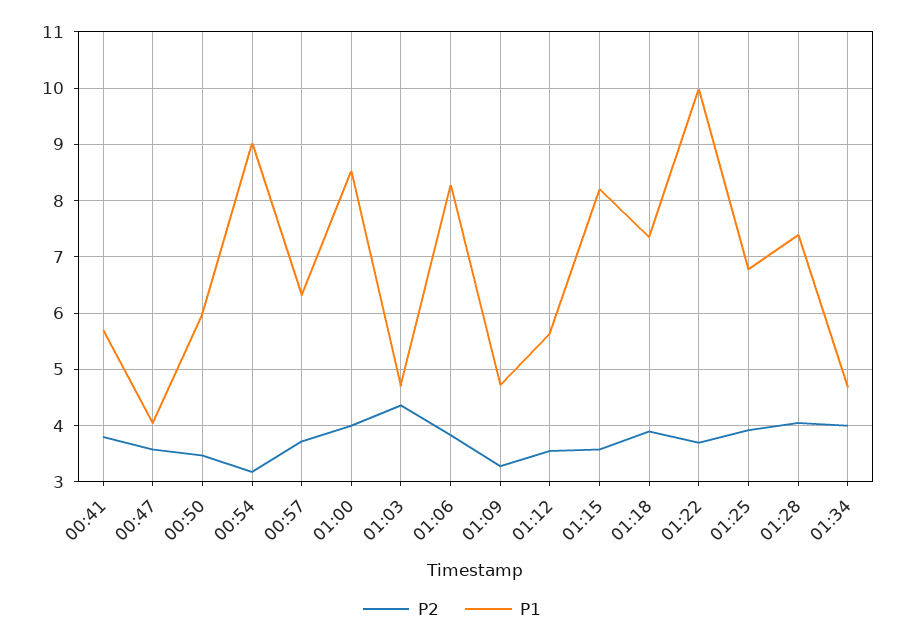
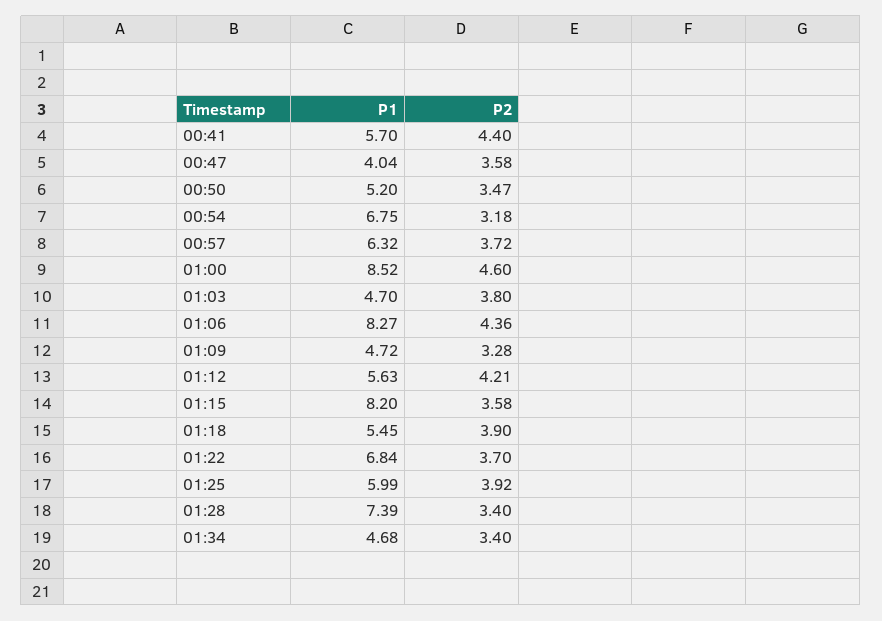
P2, 00:41: 3.8 -> 4.4
P1, 00:50: 6 -> 5.2
P1, 00:54: 9 -> 6.75
P2, 01:00: 4 -> 4.6
P2, 01:03: 4.4 -> 3.8
P2, 01:06: 3.8 -> 4.36
P2, 01:12: 3.6 -> 4.21
P1, 01:18: 7.4 -> 5.45
P1, 01:22: 10 -> 6.84
P1, 01:25: 6.8 -> 5.99
P2, 01:28: 4 -> 3.4
P2, 01:34: 4 -> 3.4

